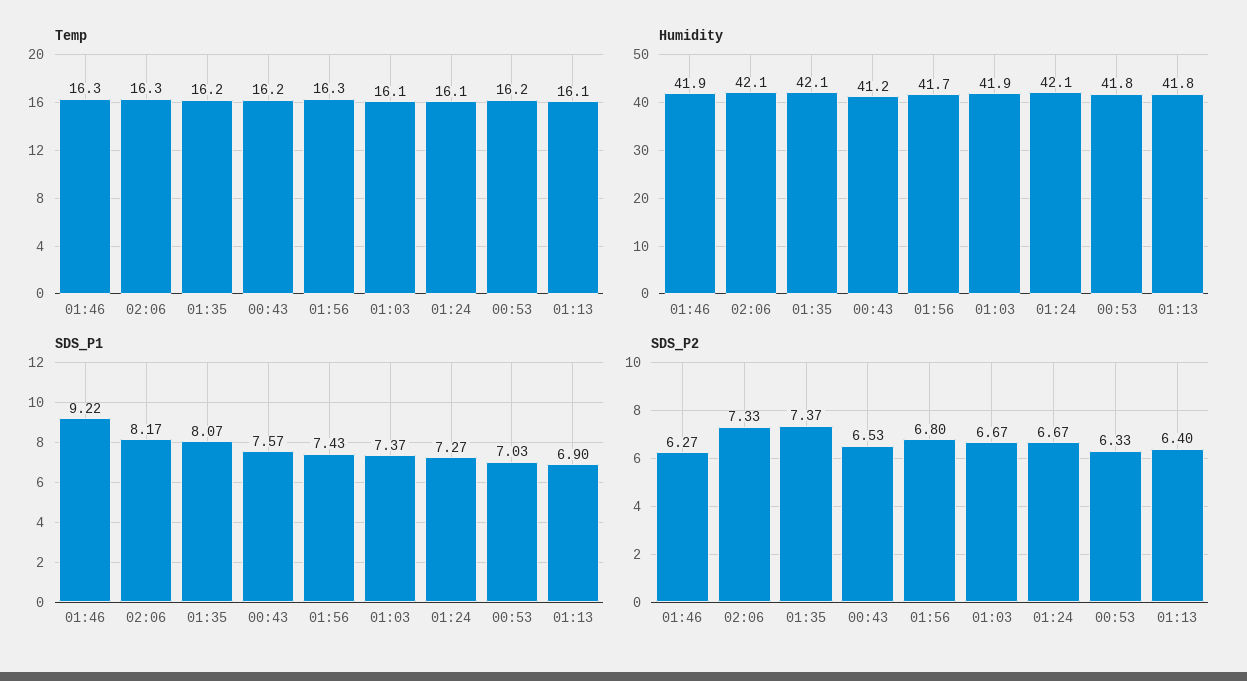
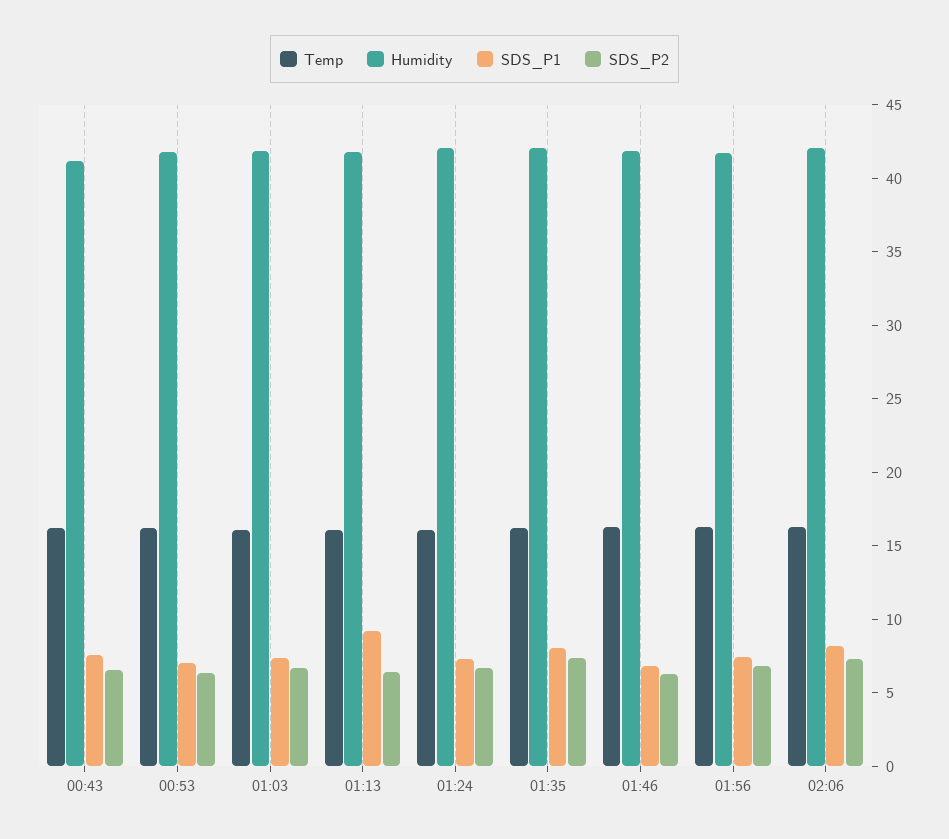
SDS_P1, 01:46: 9.22 -> 7
SDS_P1, 01:13: 6.9 -> 9

